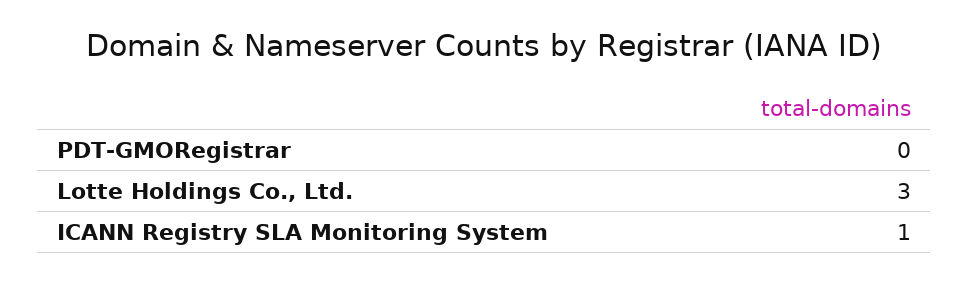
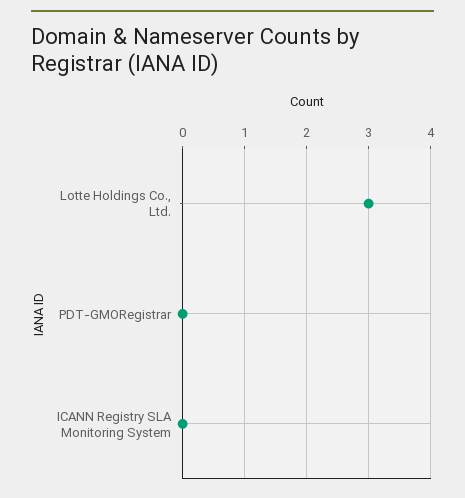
ICANN Registry SLA Monitoring System: 1 -> 0

